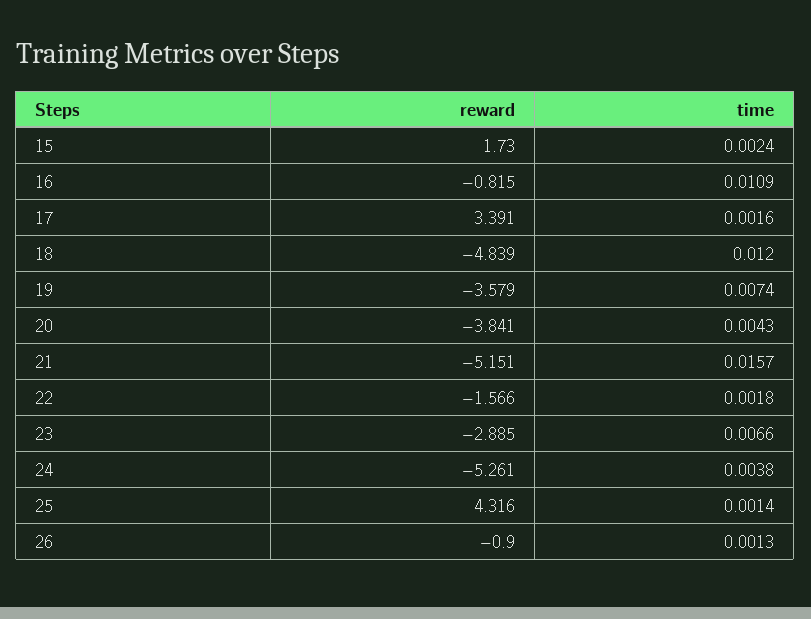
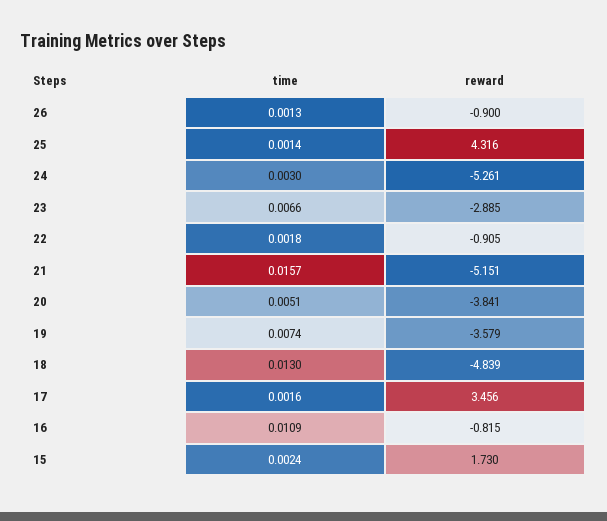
reward, 17: 3.391 -> 3.456
time, 18: 0.012 -> 0.013
time, 20: 0.0043 -> 0.0051
reward, 22: -1.566 -> -0.905
time, 24: 0.0038 -> 0.003

